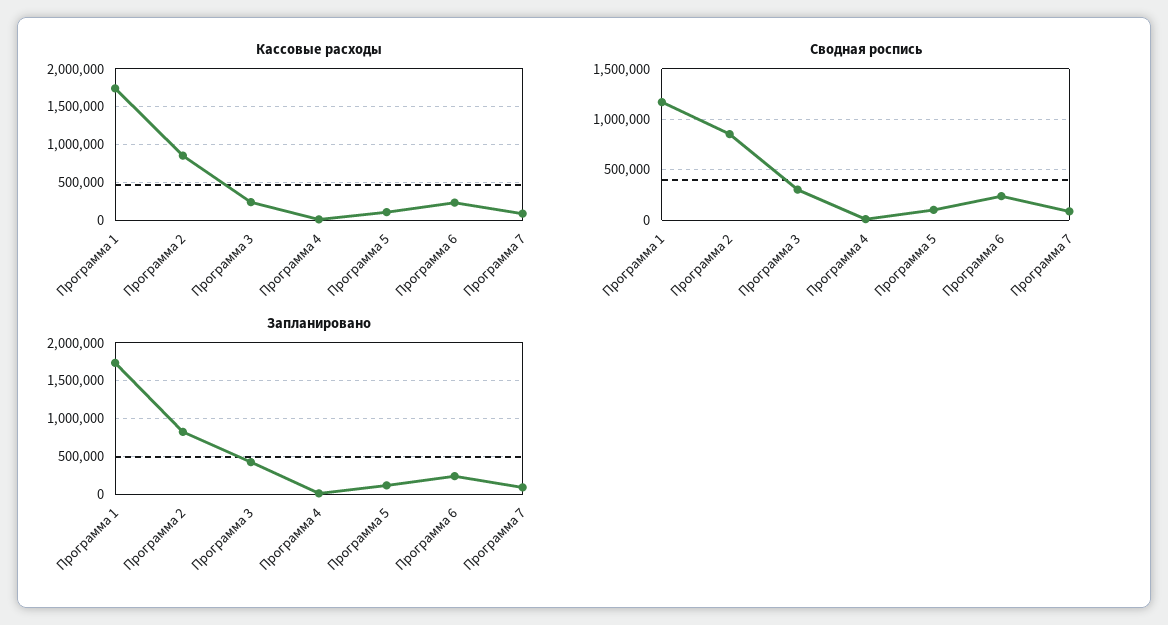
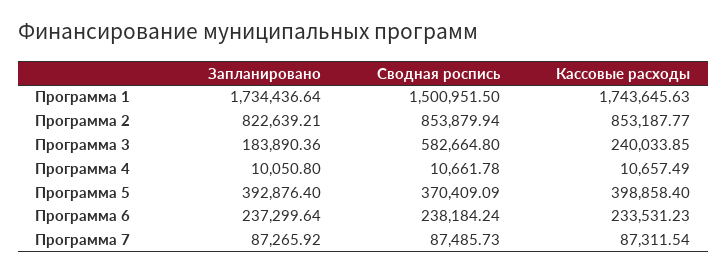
Кассовые расходы, Программа 5: 100000 -> 398858.4
Сводная роспись, Программа 1: 1200000 -> 1500951.5
Сводная роспись, Программа 3: 300000 -> 582664.8
Сводная роспись, Программа 5: 100000 -> 370409.09
Запланировано, Программа 3: 400000 -> 183890.36
Запланировано, Программа 5: 100000 -> 392876.4

